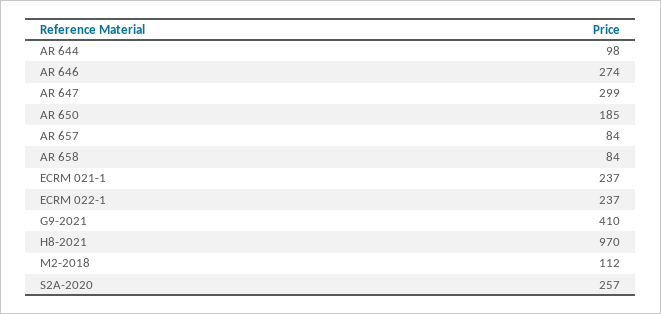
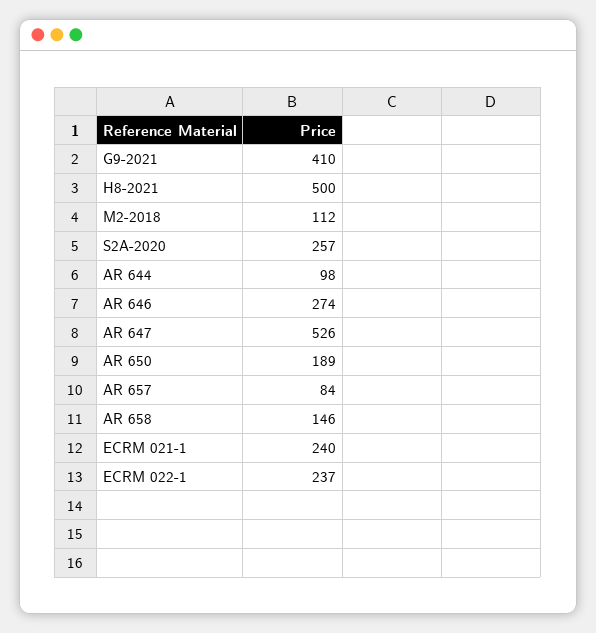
AR 647: 299 -> 526
AR 650: 185 -> 189
AR 658: 84 -> 146
ECRM 021-1: 237 -> 240
H8-2021: 970 -> 500

